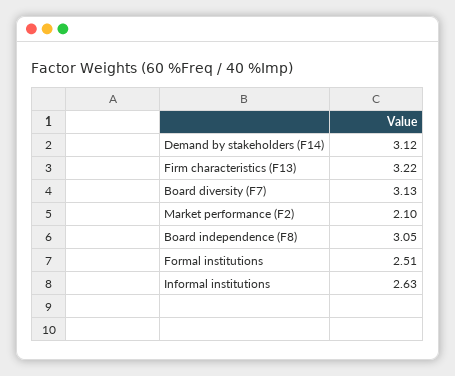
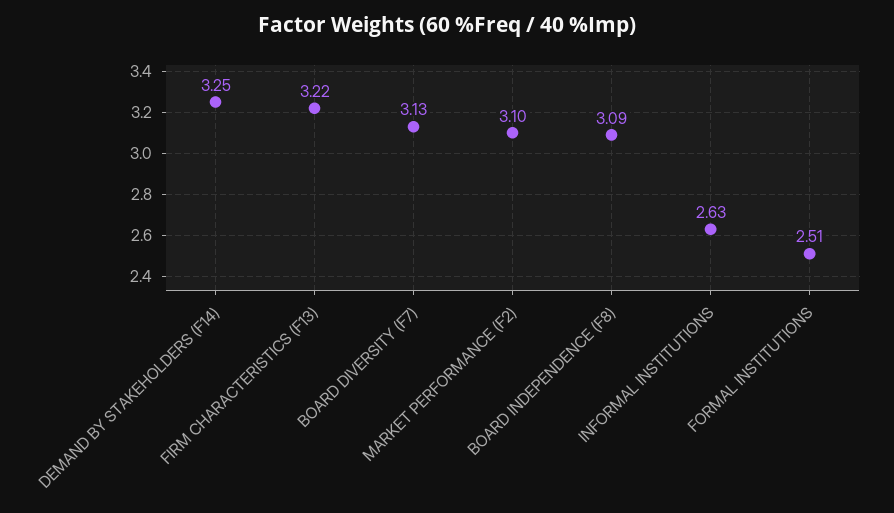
Demand by stakeholders (F14): 3.12 -> 3.25
Market performance (F2): 2.1 -> 3.1
Board independence (F8): 3.05 -> 3.09

